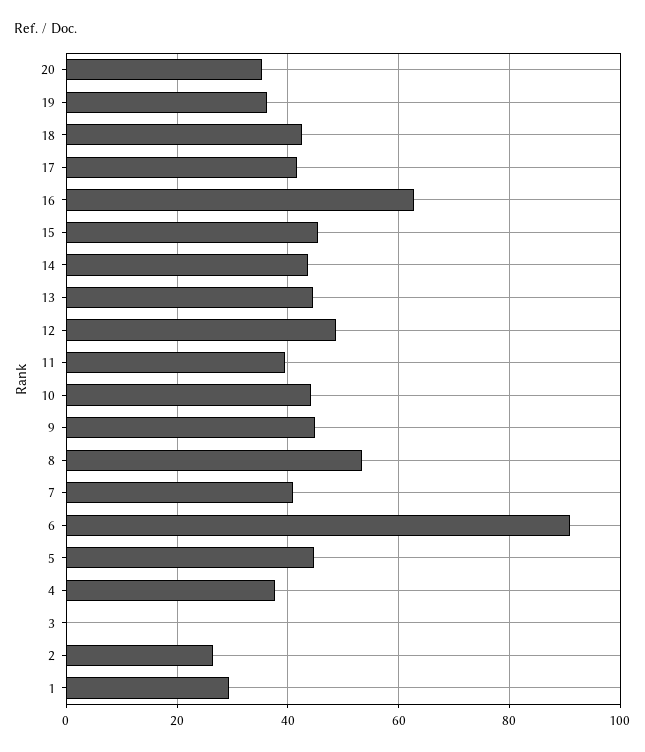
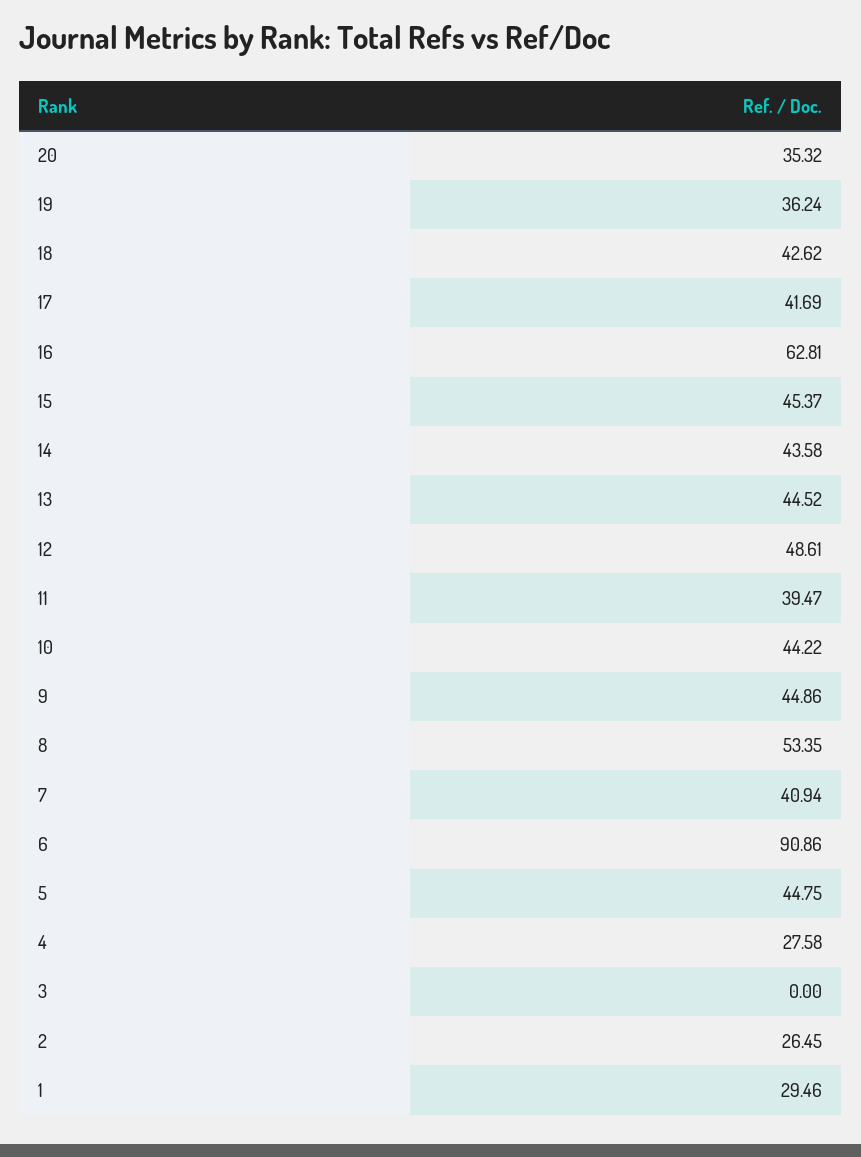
4: 38 -> 27.58

